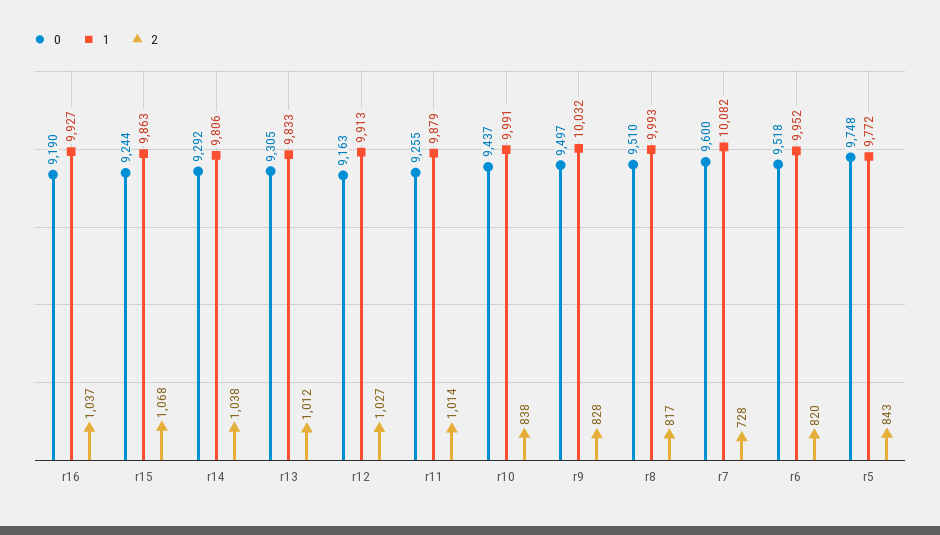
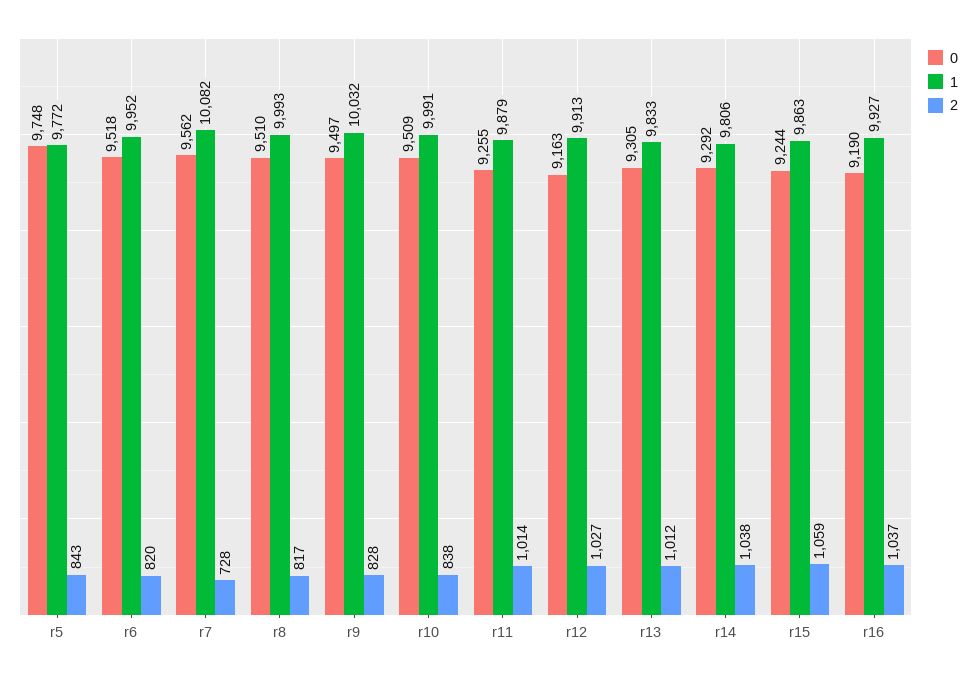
2, r15: 1068 -> 1059
0, r10: 9437 -> 9509
0, r7: 9600 -> 9562

